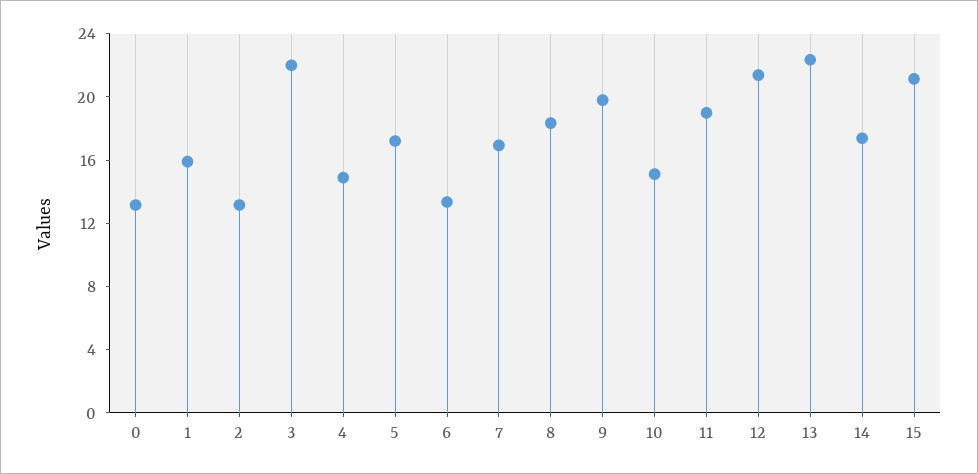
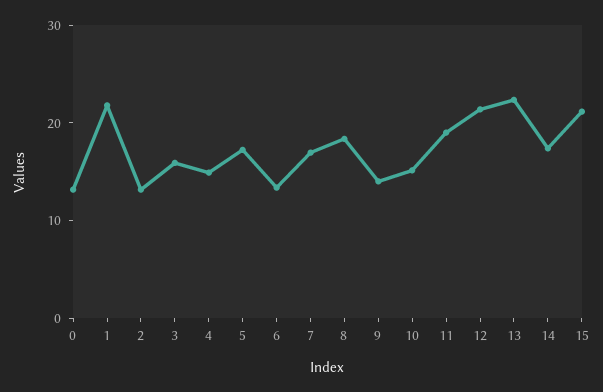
1: 16 -> 22
3: 22 -> 16
9: 20 -> 14

